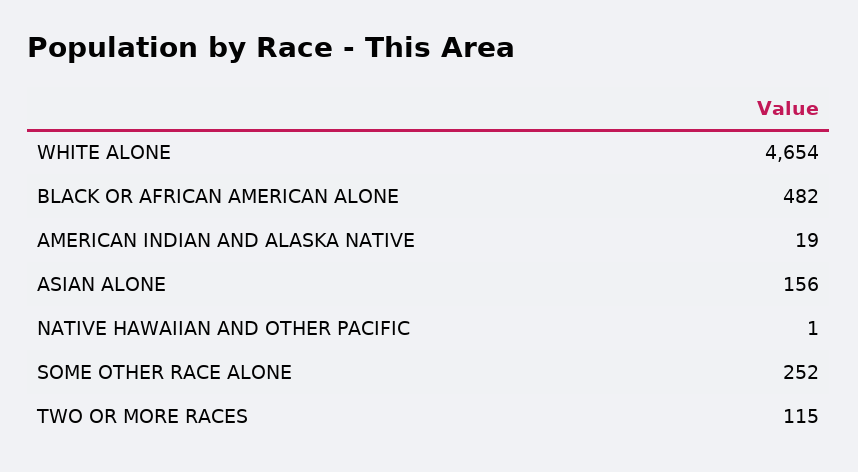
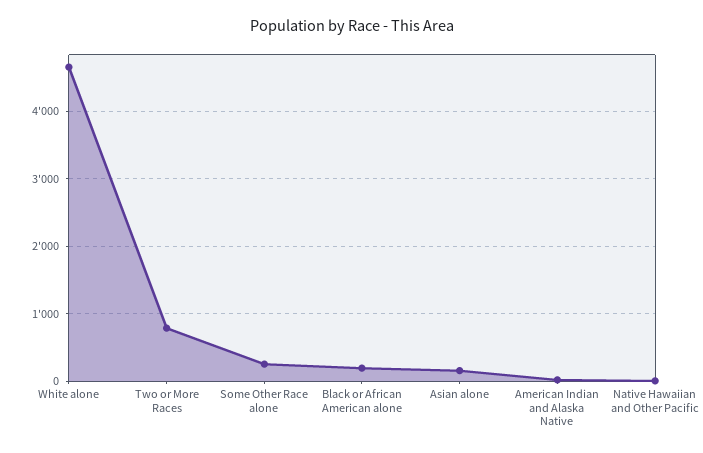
BLACK OR AFRICAN AMERICAN ALONE: 482 -> 200
TWO OR MORE RACES: 115 -> 800

